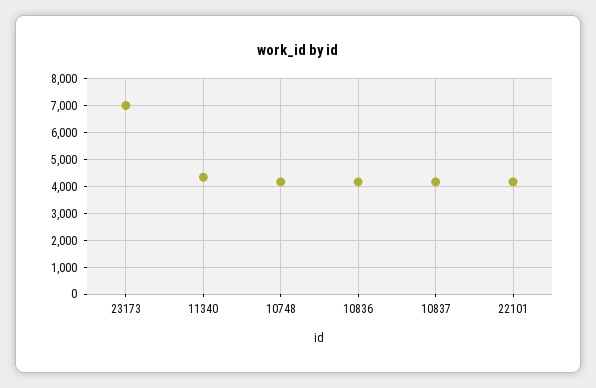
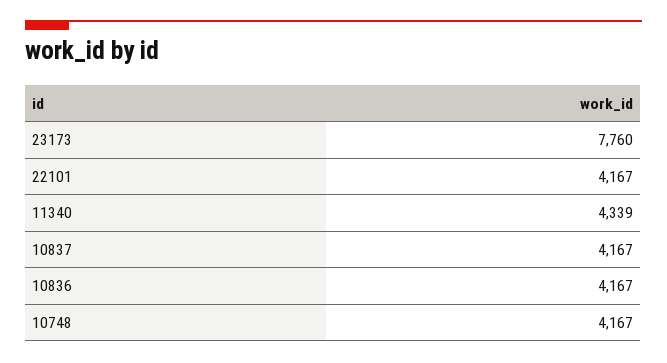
23173: 7000 -> 7760

